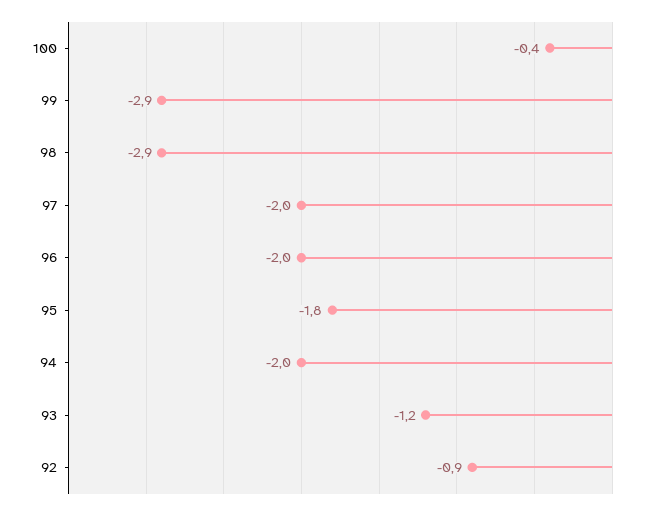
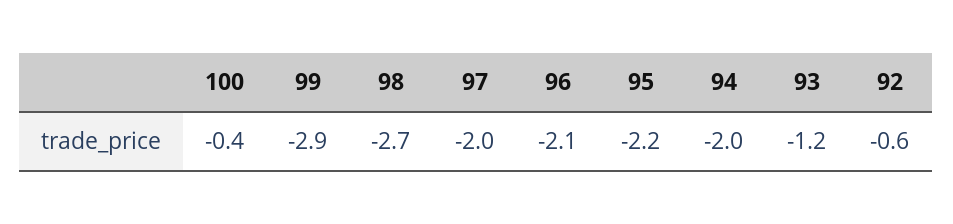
98: -2.9 -> -2.7
96: -2 -> -2.1
95: -1.8 -> -2.2
92: -0.9 -> -0.6

